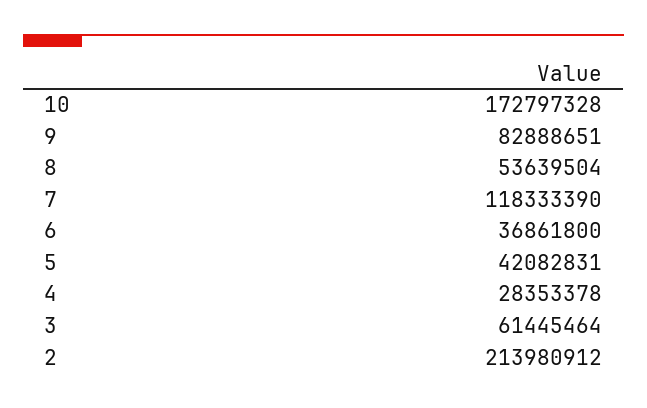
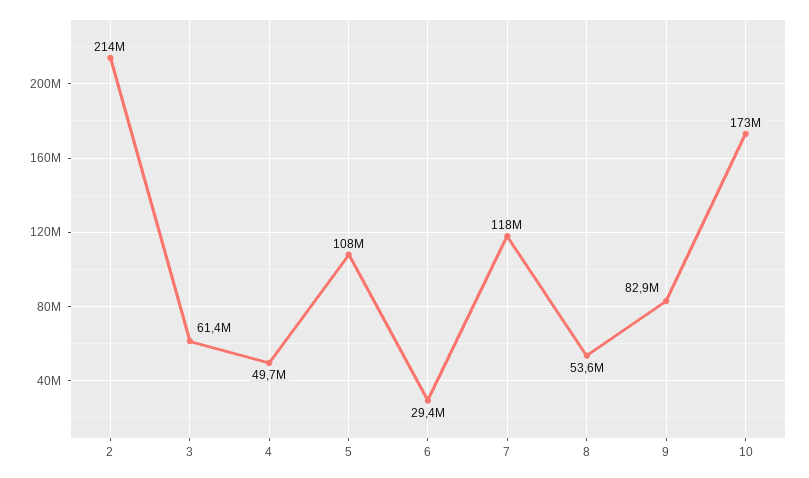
6: 36861800 -> 29400000
5: 42082831 -> 108000000
4: 28353378 -> 49700000

